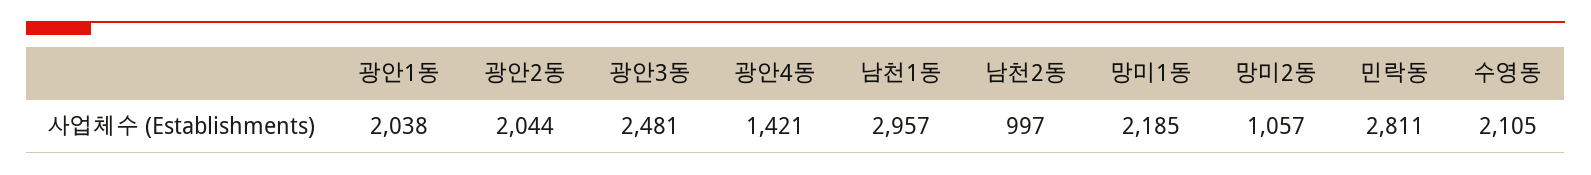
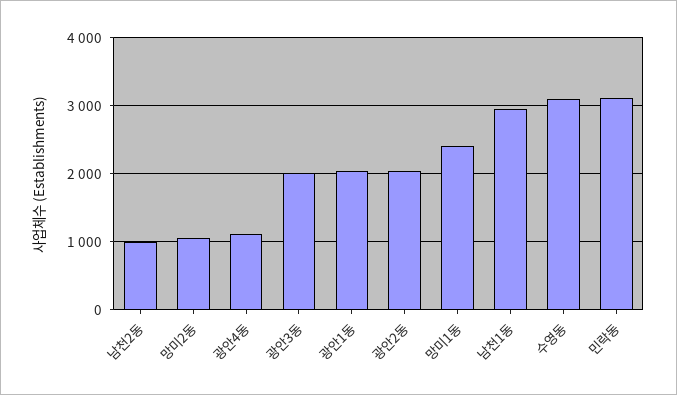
광안3동: 2481 -> 2000
광안4동: 1421 -> 1100
망미1동: 2185 -> 2400
민락동: 2811 -> 3100
수영동: 2105 -> 3100

